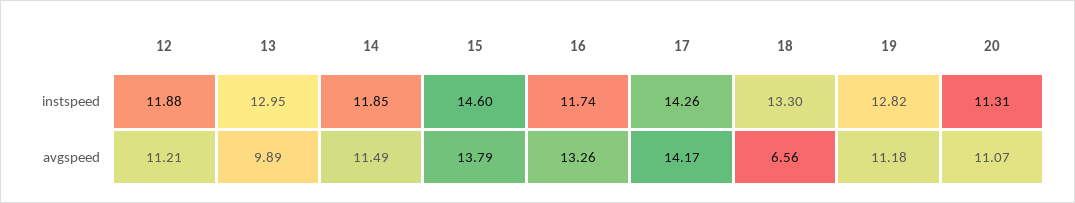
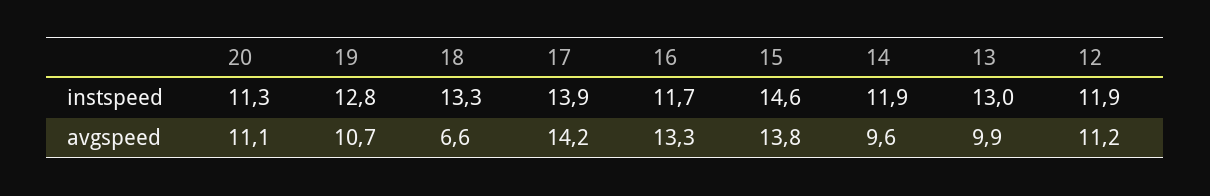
17, instspeed: 14.26 -> 13.9
14, avgspeed: 11.49 -> 9.6
19, avgspeed: 11.18 -> 10.7

